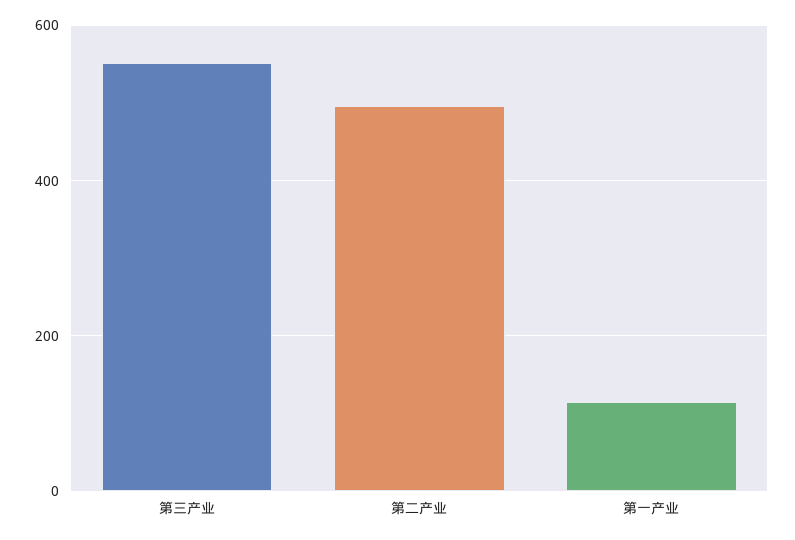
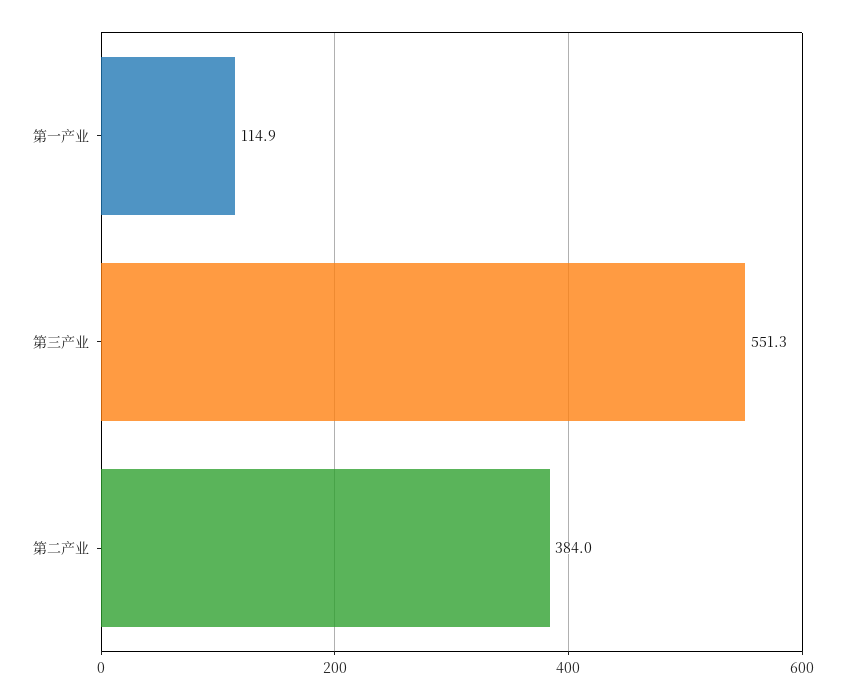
第二产业: 500 -> 384

